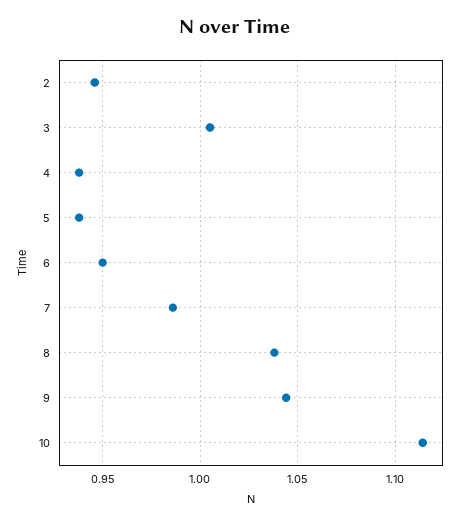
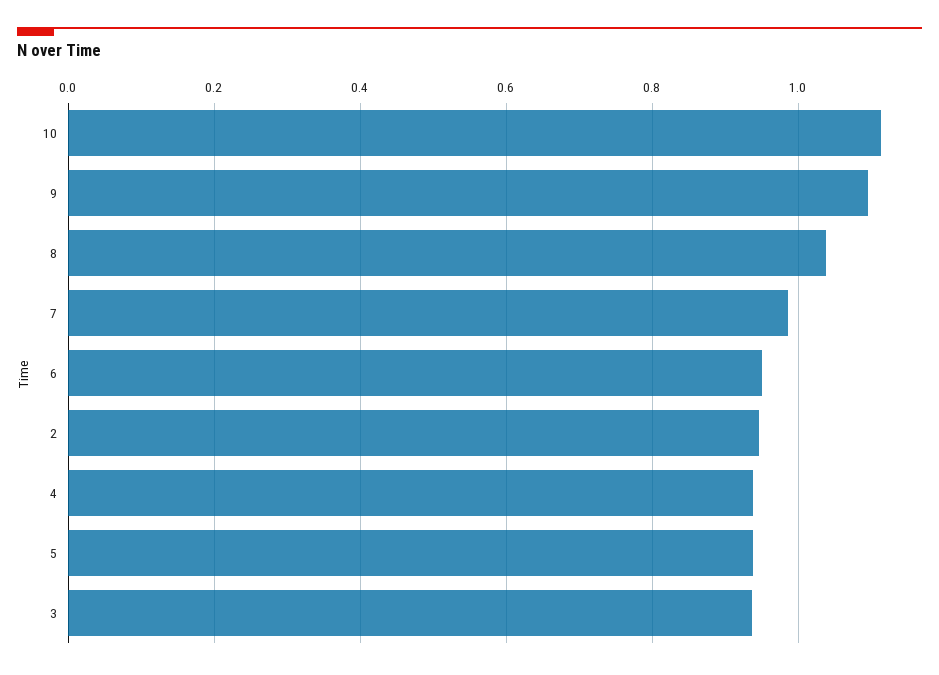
3: 1.005 -> 0.94
9: 1.045 -> 1.1

